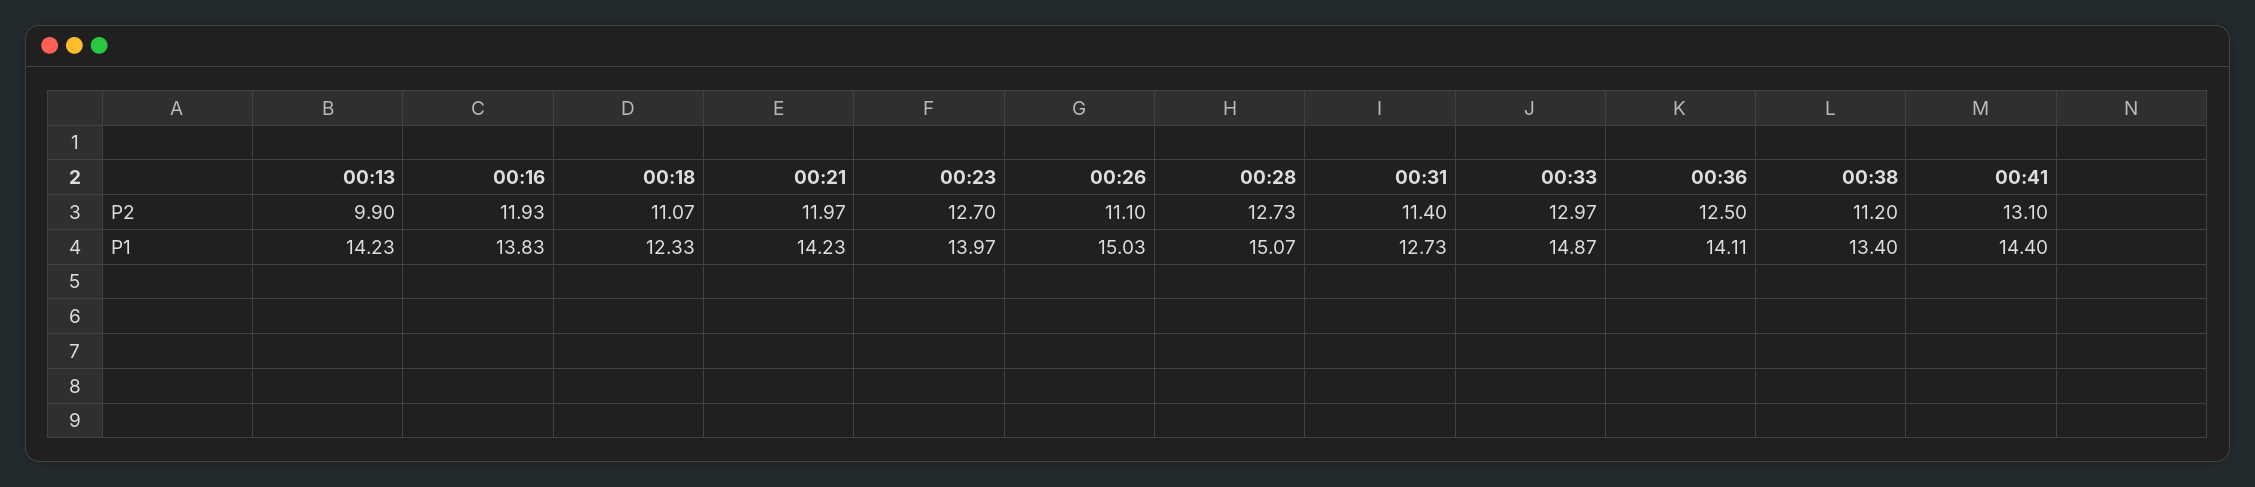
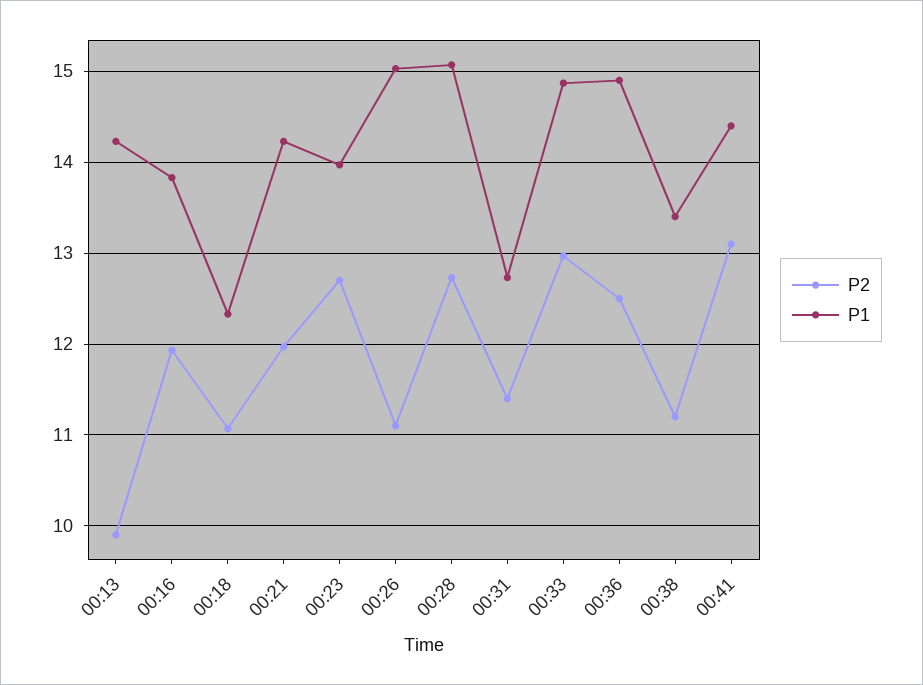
P1, 00:36: 14.11 -> 14.9

